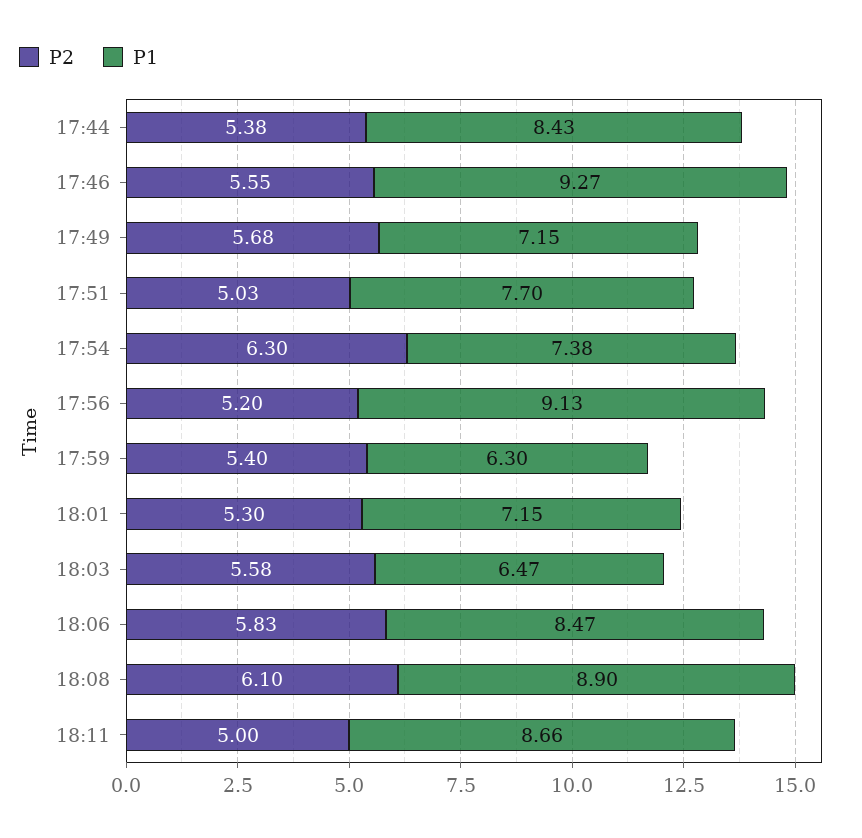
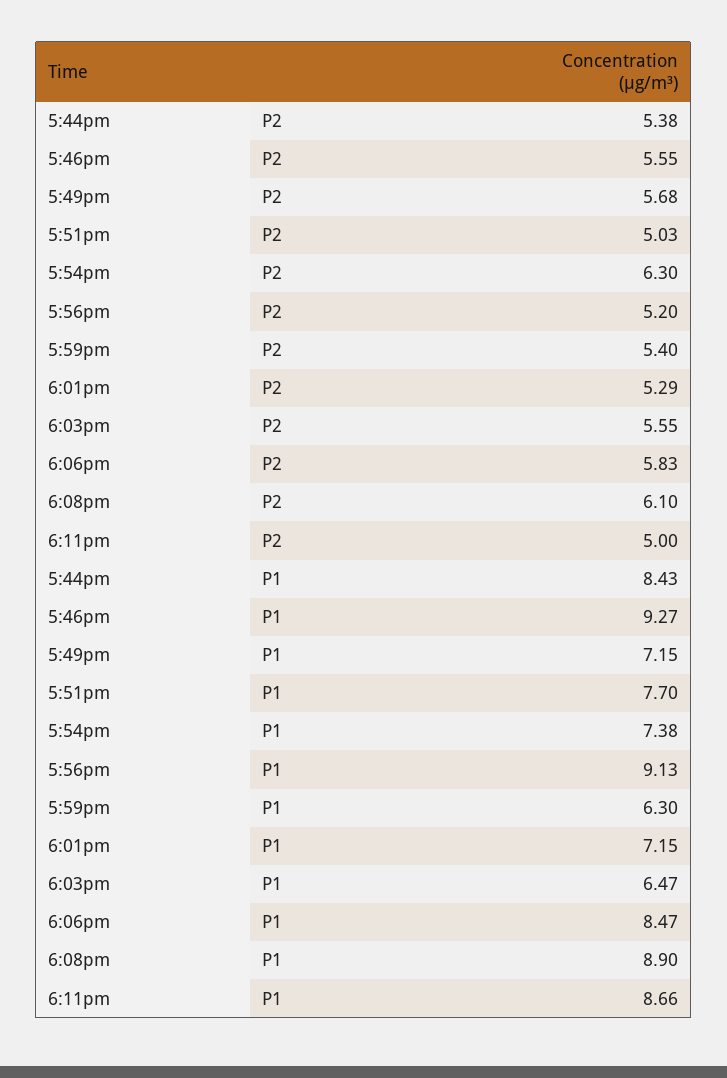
P2, 18:01: 5.3 -> 5.29
P2, 18:03: 5.58 -> 5.55

